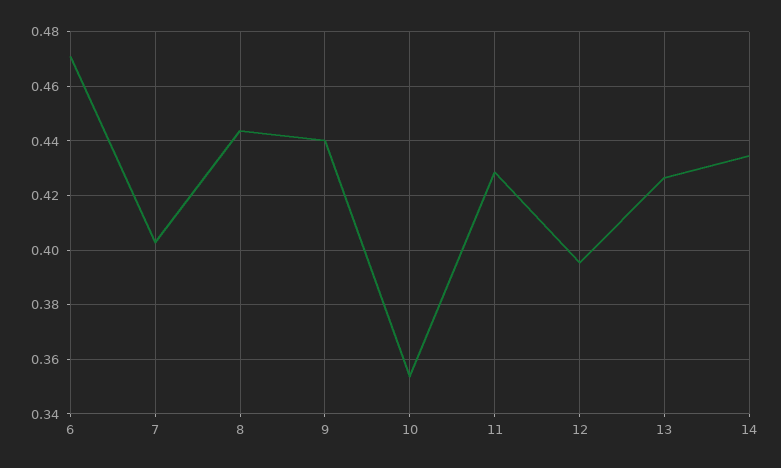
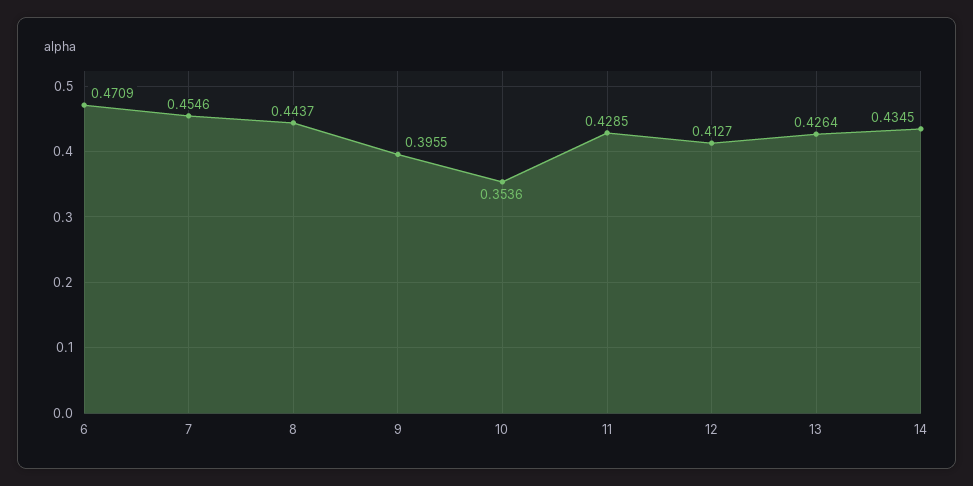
7: 0.4025 -> 0.4546
9: 0.44 -> 0.3955
12: 0.395 -> 0.4127

